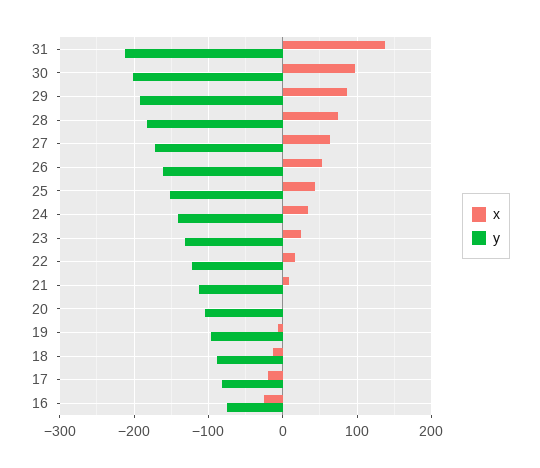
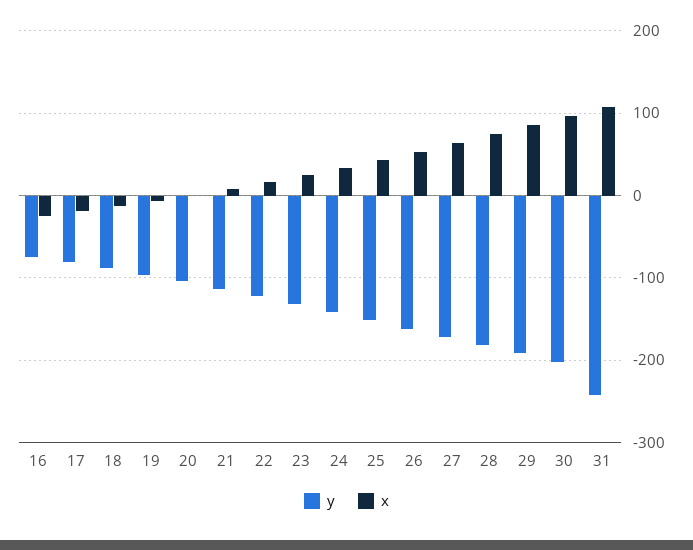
x, 31: 140 -> 110
y, 31: -210 -> -240

